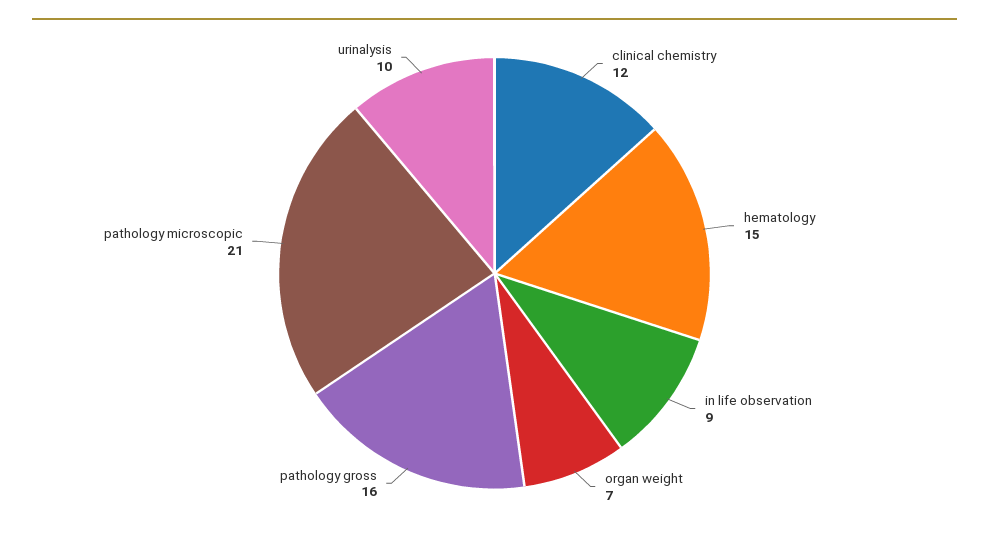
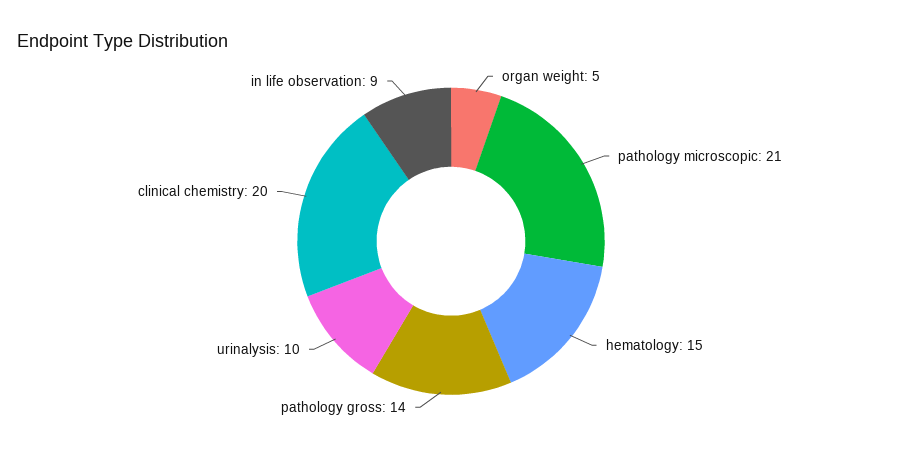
clinical chemistry: 12 -> 20
organ weight: 7 -> 5
pathology gross: 16 -> 14

